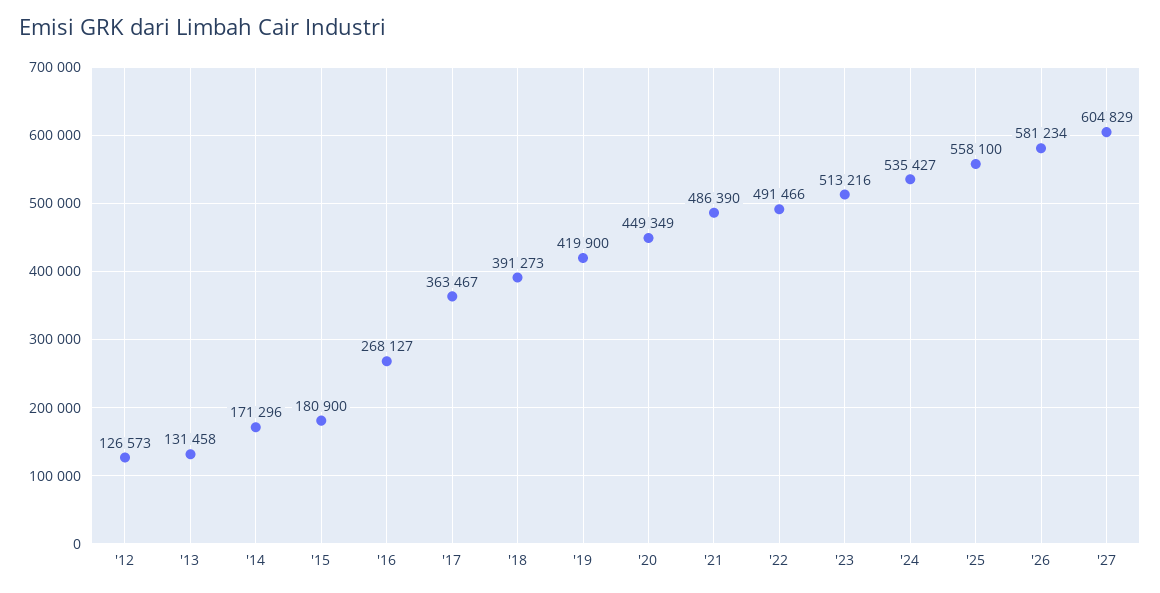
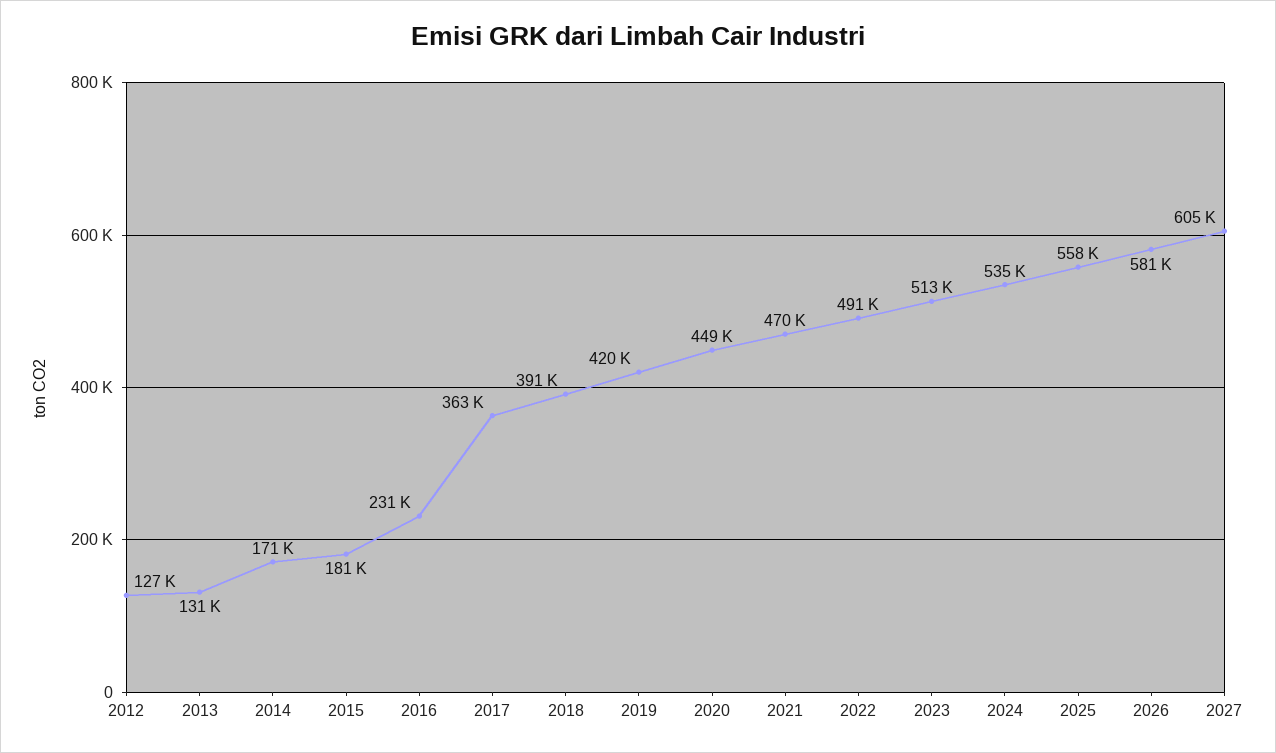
'16: 268127 -> 231000
'21: 486390 -> 470000

